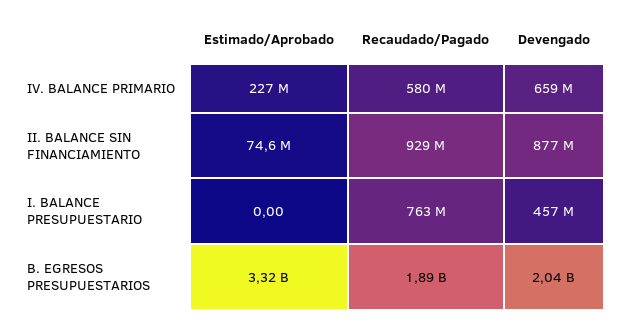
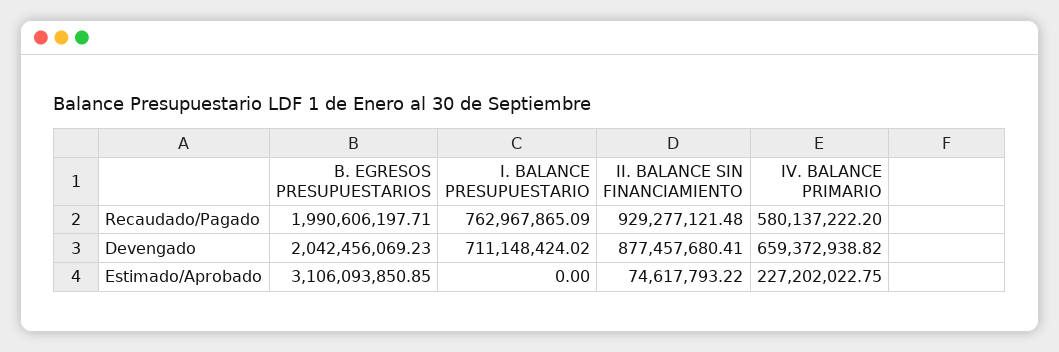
Devengado, I. BALANCE PRESUPUESTARIO: 457000000 -> 711148424.02
Estimado/Aprobado, B. EGRESOS PRESUPUESTARIOS: 3320000000 -> 3106093850.85
Recaudado/Pagado, B. EGRESOS PRESUPUESTARIOS: 1890000000 -> 1990606197.71

